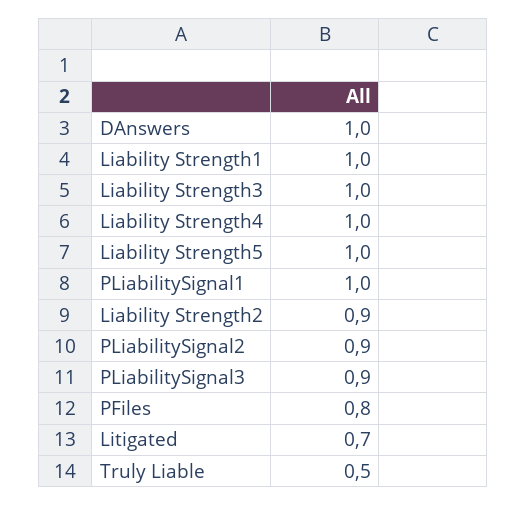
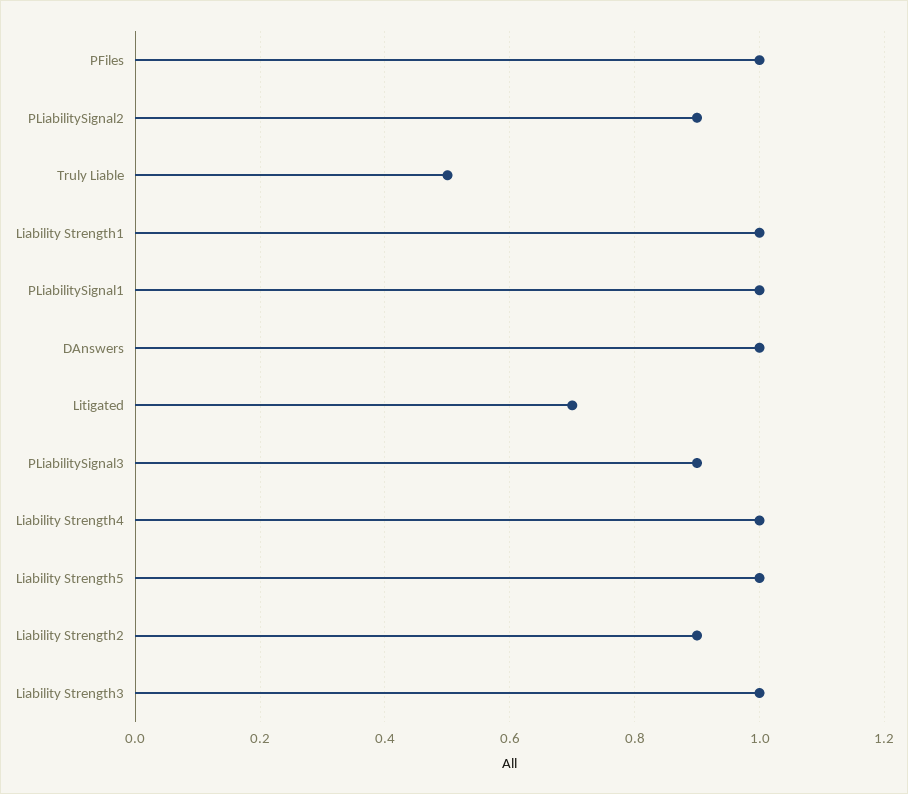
PFiles: 0.8 -> 1

